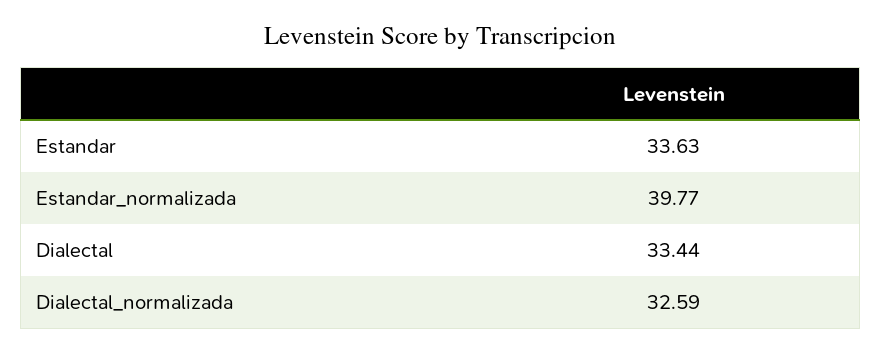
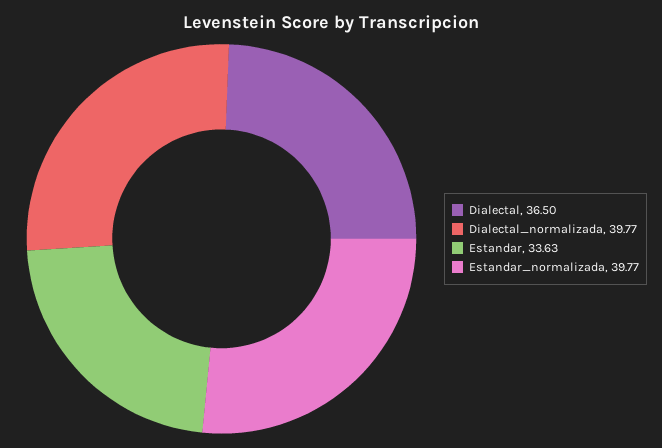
Dialectal: 33.44 -> 36.5
Dialectal_normalizada: 32.59 -> 39.77

